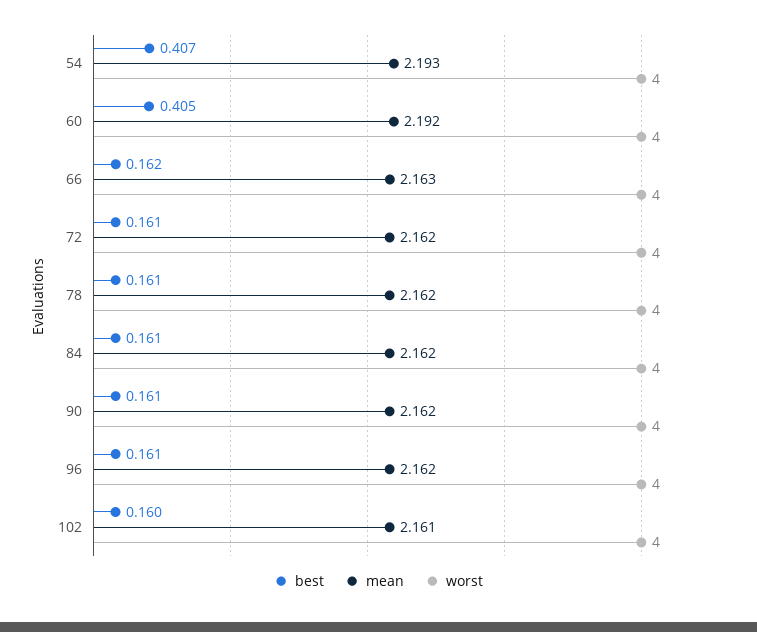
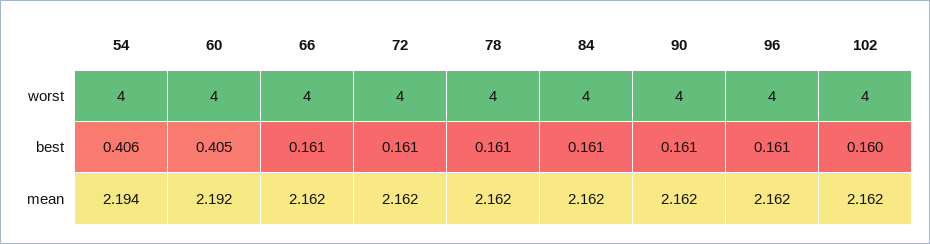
best, 54: 0.407 -> 0.406
mean, 54: 2.193 -> 2.194
best, 66: 0.162 -> 0.161
mean, 66: 2.163 -> 2.162
mean, 102: 2.161 -> 2.162

